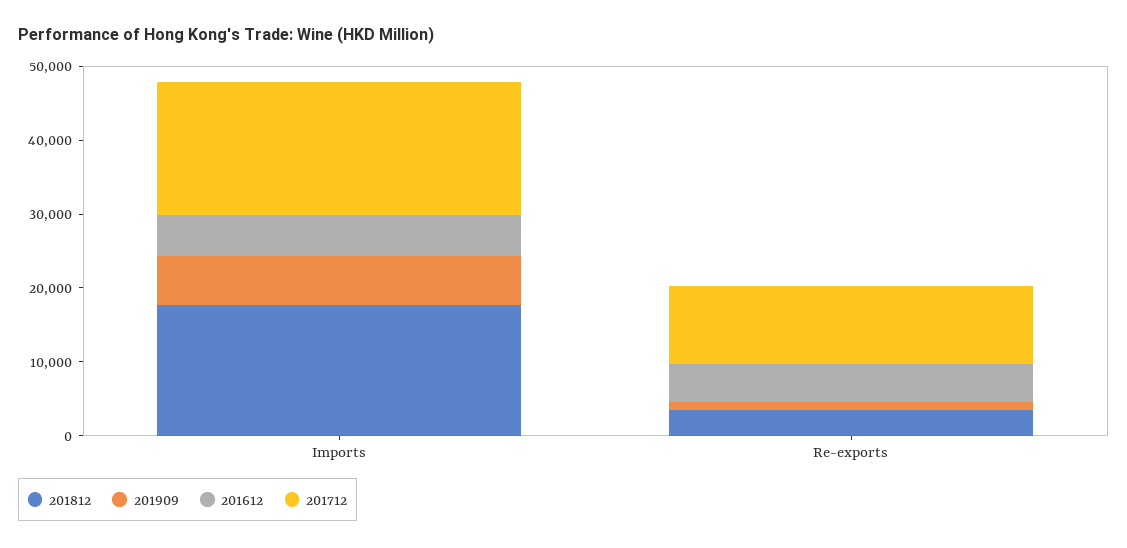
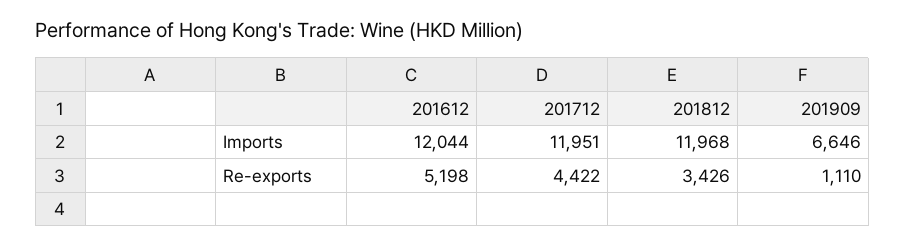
201812, Imports: 18000 -> 11968
201612, Imports: 6000 -> 12044
201712, Imports: 18000 -> 11951
201712, Re-exports: 10000 -> 4422

